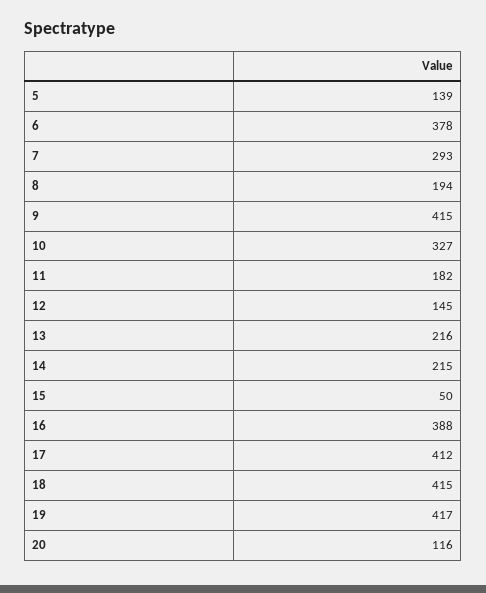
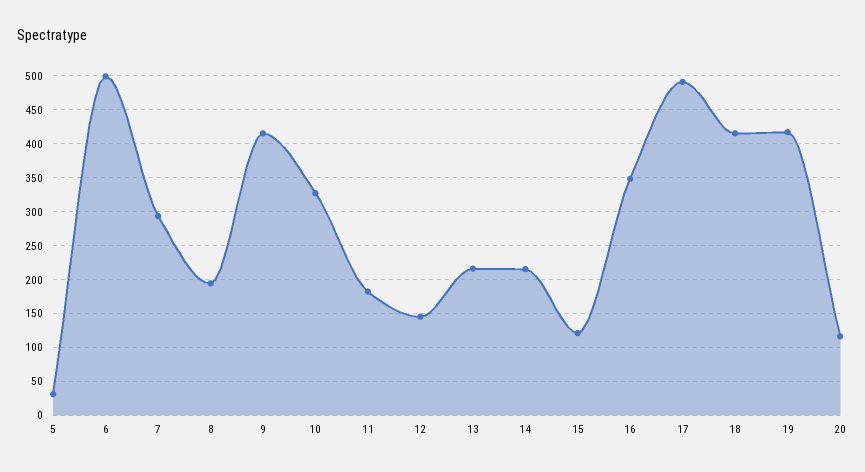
5: 139 -> 30
6: 378 -> 500
15: 50 -> 120
16: 388 -> 350
17: 412 -> 490

